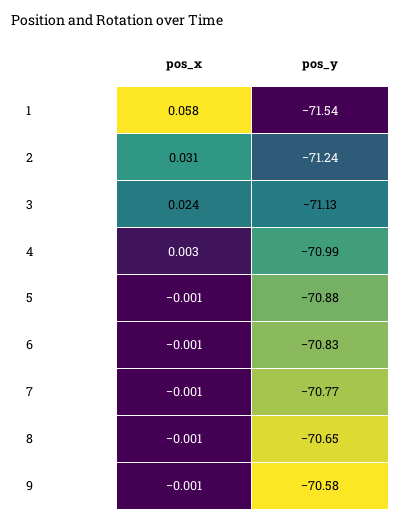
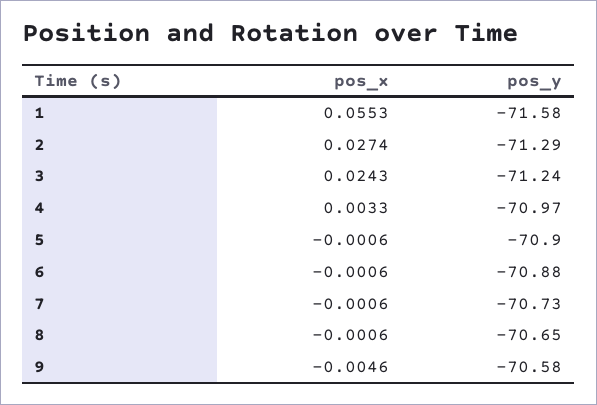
pos_x, 1: 0.058 -> 0.0553
pos_y, 1: -71.54 -> -71.58
pos_x, 2: 0.031 -> 0.0274
pos_y, 2: -71.24 -> -71.29
pos_y, 3: -71.13 -> -71.24
pos_y, 4: -70.99 -> -70.97
pos_y, 5: -70.88 -> -70.9
pos_y, 6: -70.83 -> -70.88
pos_y, 7: -70.77 -> -70.73
pos_x, 9: -0.001 -> -0.0046

